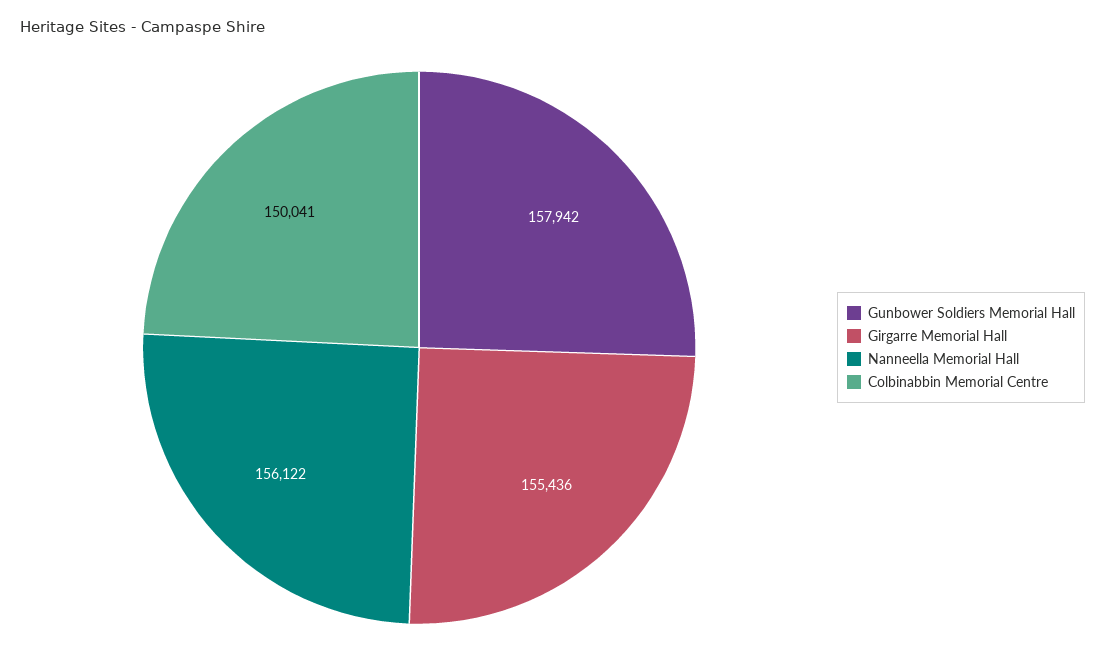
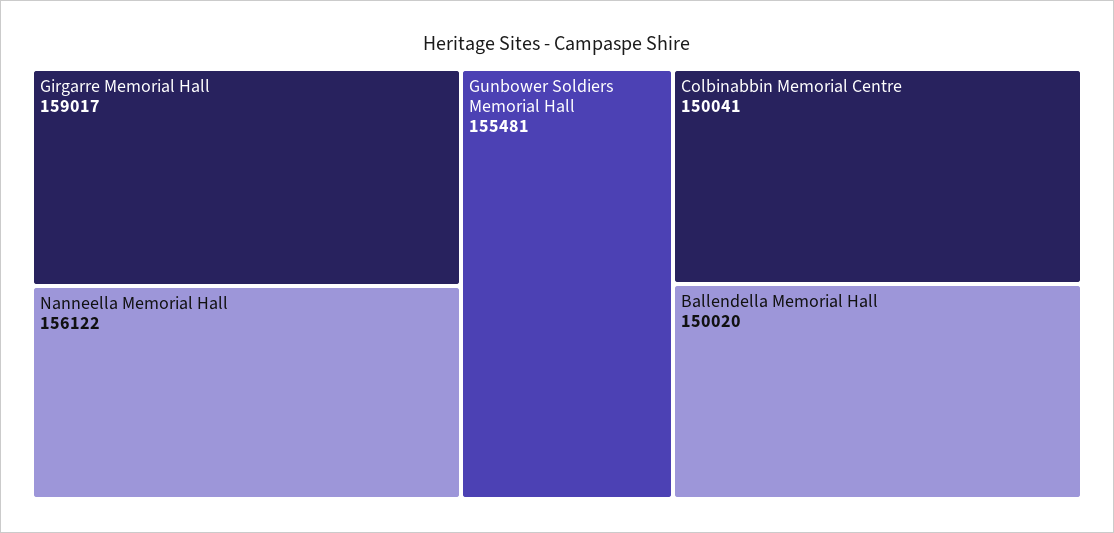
Gunbower Soldiers Memorial Hall: 157942 -> 155481
Girgarre Memorial Hall: 155436 -> 159017
Ballendella Memorial Hall: none -> 150020

